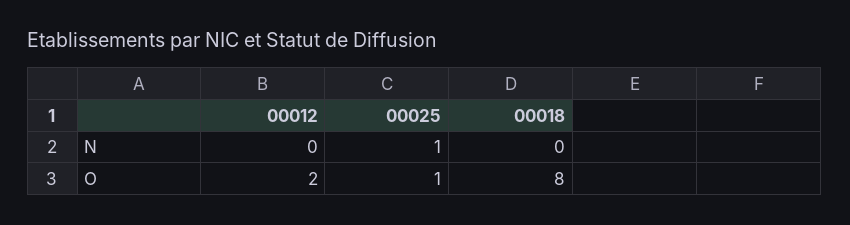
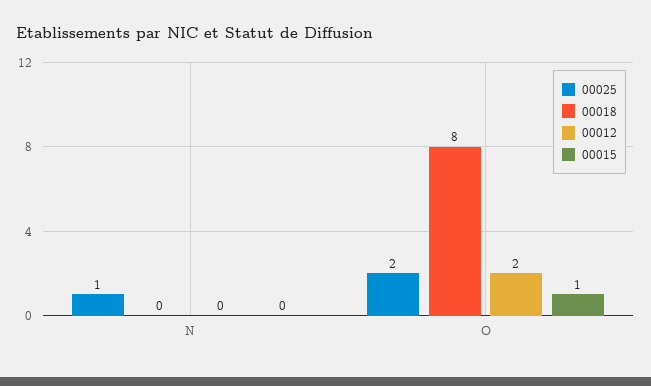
00025, O: 1 -> 2
00015, N: none -> 0
00015, O: none -> 1

